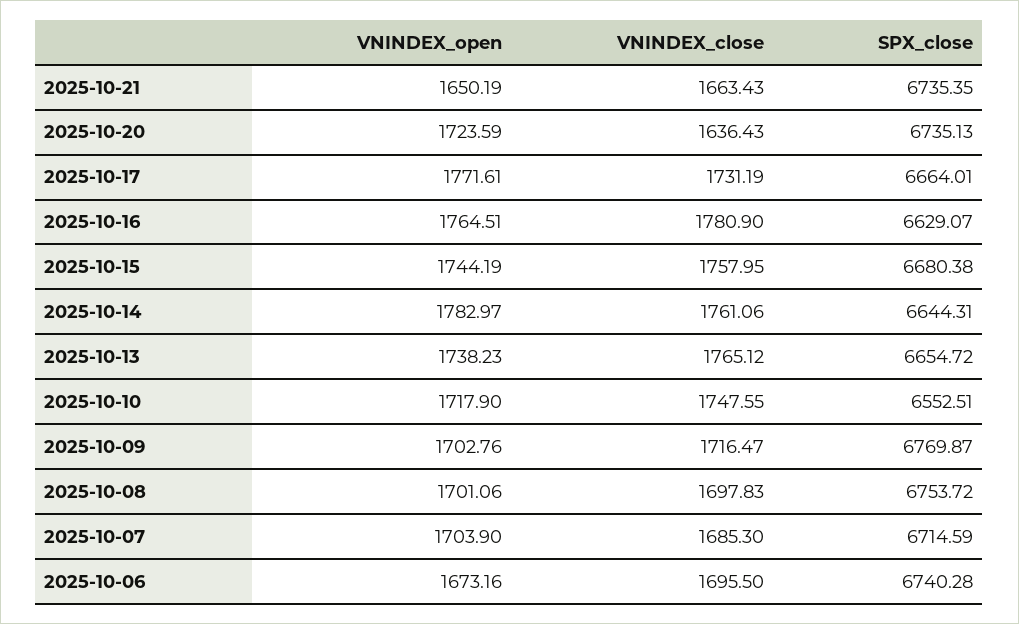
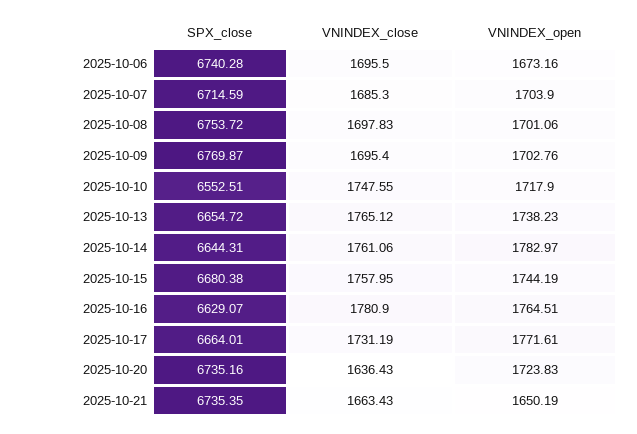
VNINDEX_open, 2025-10-20: 1723.59 -> 1723.83
SPX_close, 2025-10-20: 6735.13 -> 6735.16
VNINDEX_close, 2025-10-09: 1716.47 -> 1695.4

